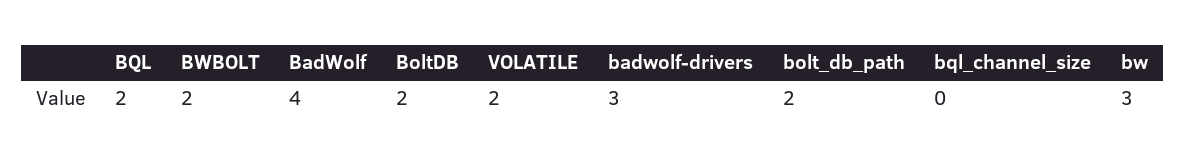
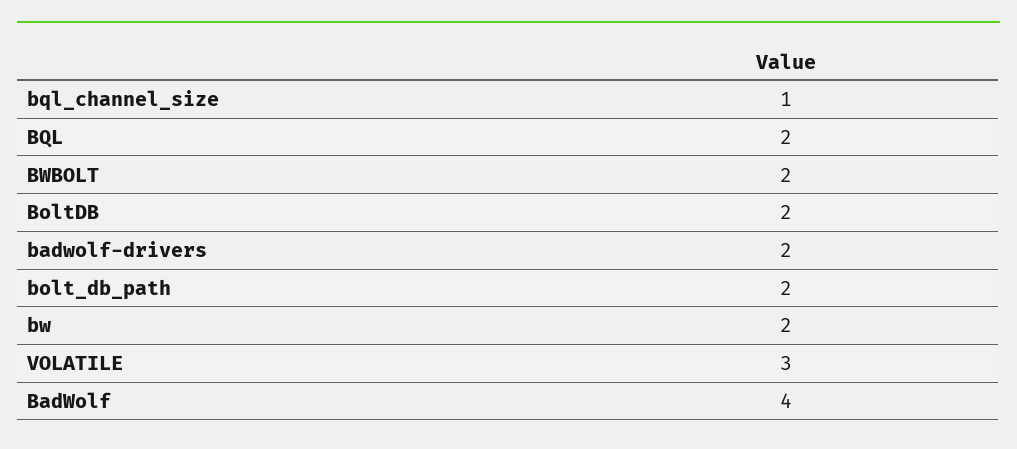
VOLATILE: 2 -> 3
badwolf-drivers: 3 -> 2
bql_channel_size: 0 -> 1
bw: 3 -> 2

